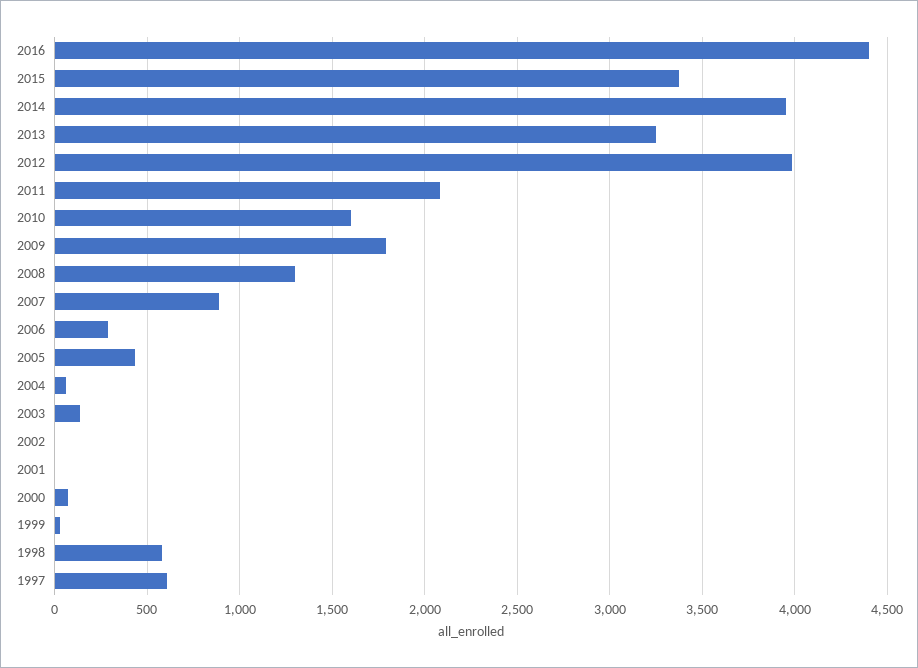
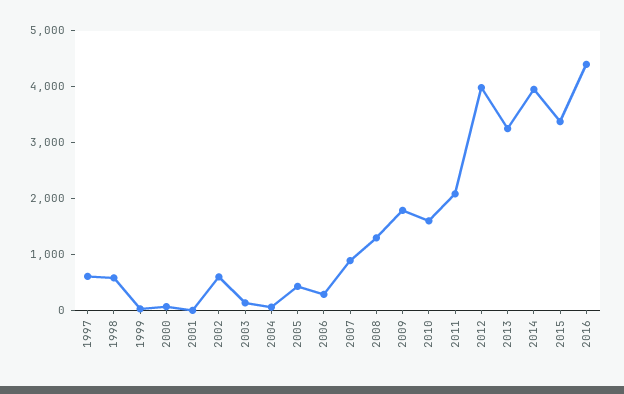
2002: 0 -> 600

